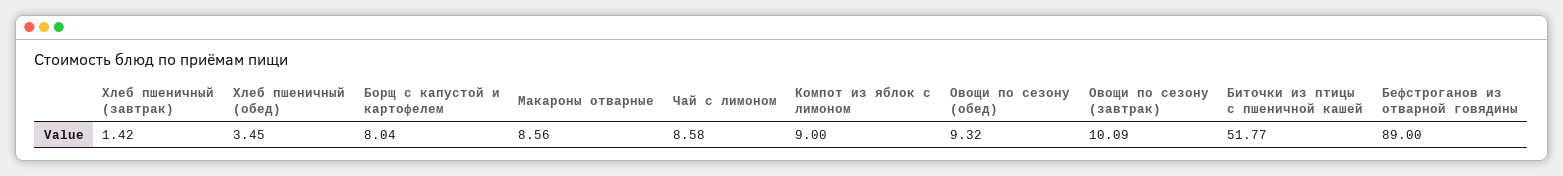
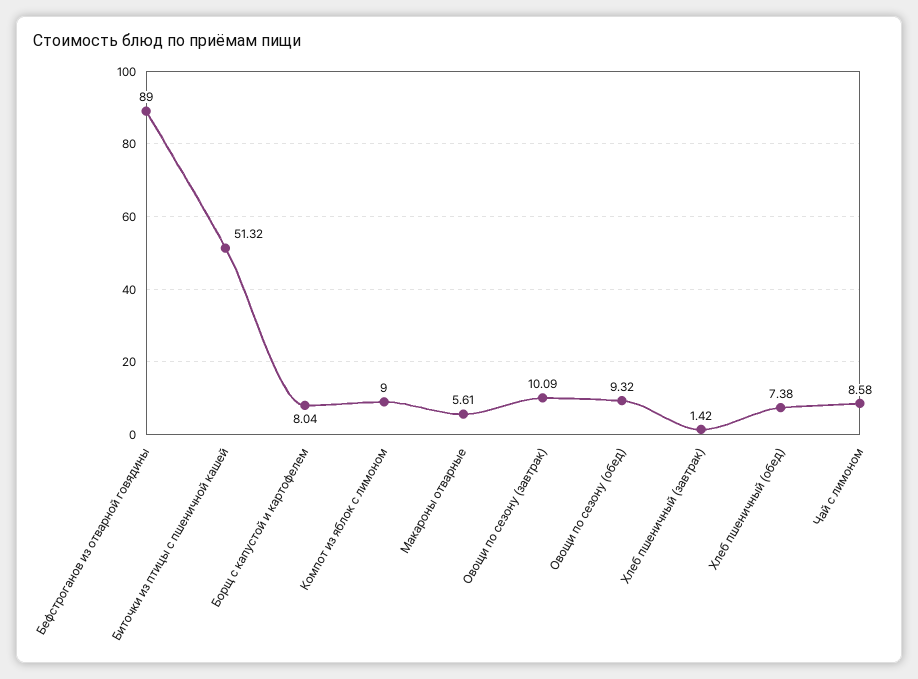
Хлеб пшеничный (обед): 3.45 -> 7.38
Макароны отварные: 8.56 -> 5.61
Биточки из птицы с пшеничной кашей: 51.77 -> 51.32

